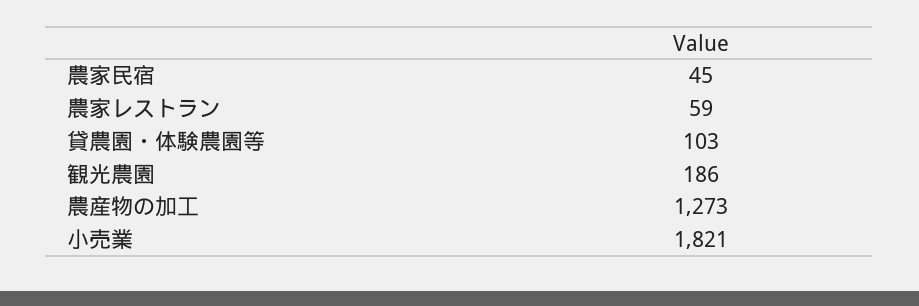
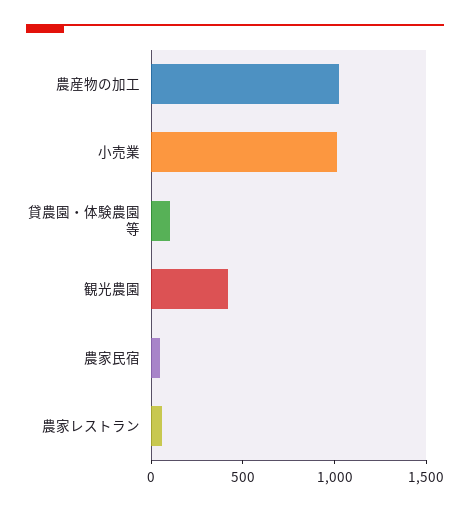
観光農園: 186 -> 400
農産物の加工: 1273 -> 1000
小売業: 1821 -> 1000

